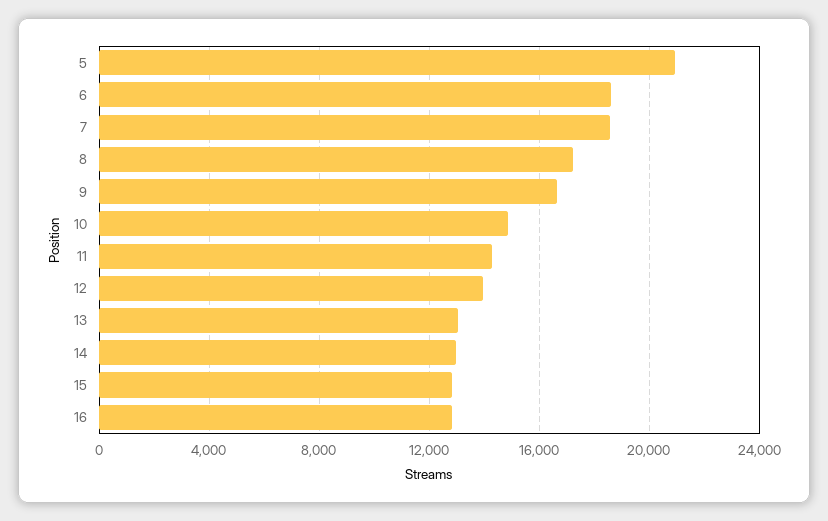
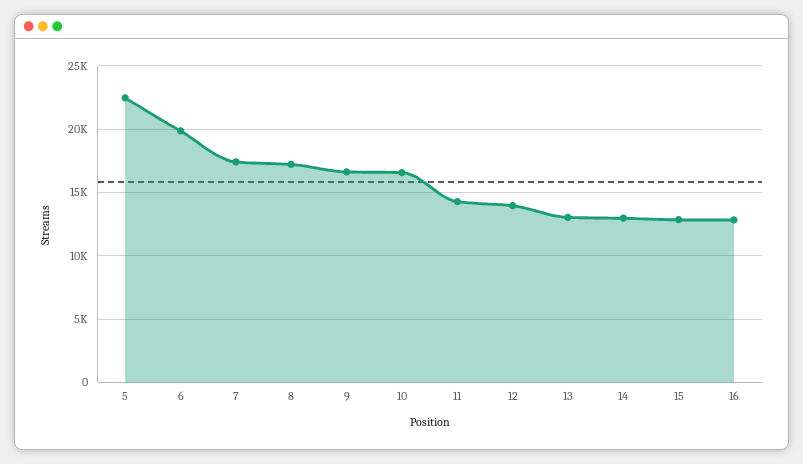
5: 21000 -> 22500
6: 18500 -> 20000
7: 18500 -> 17500
10: 15000 -> 16500

